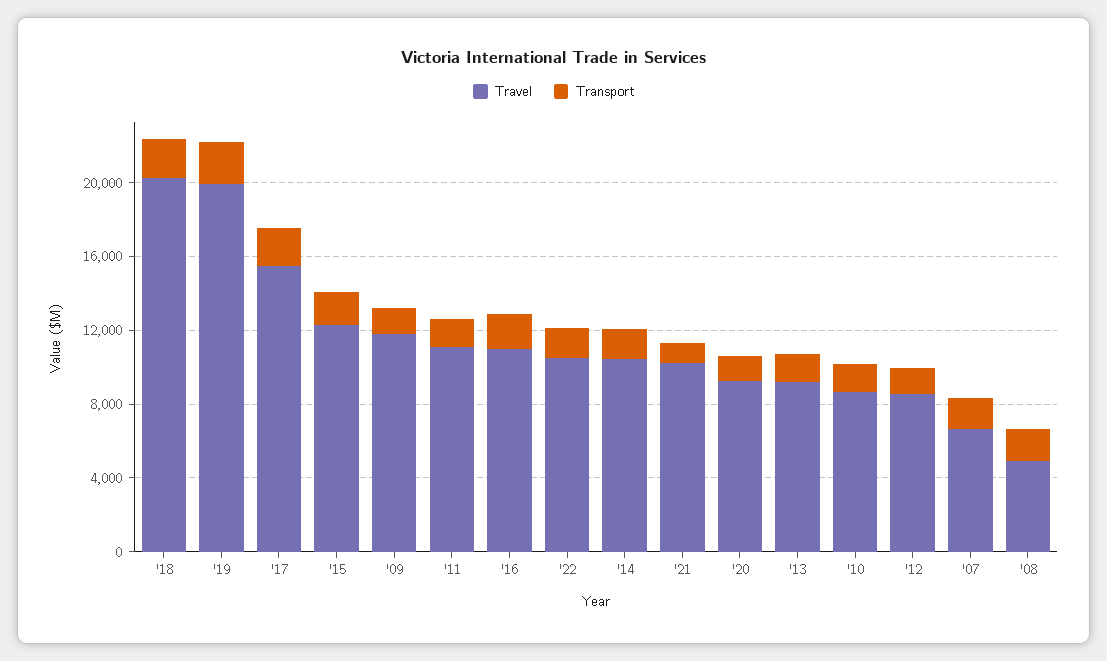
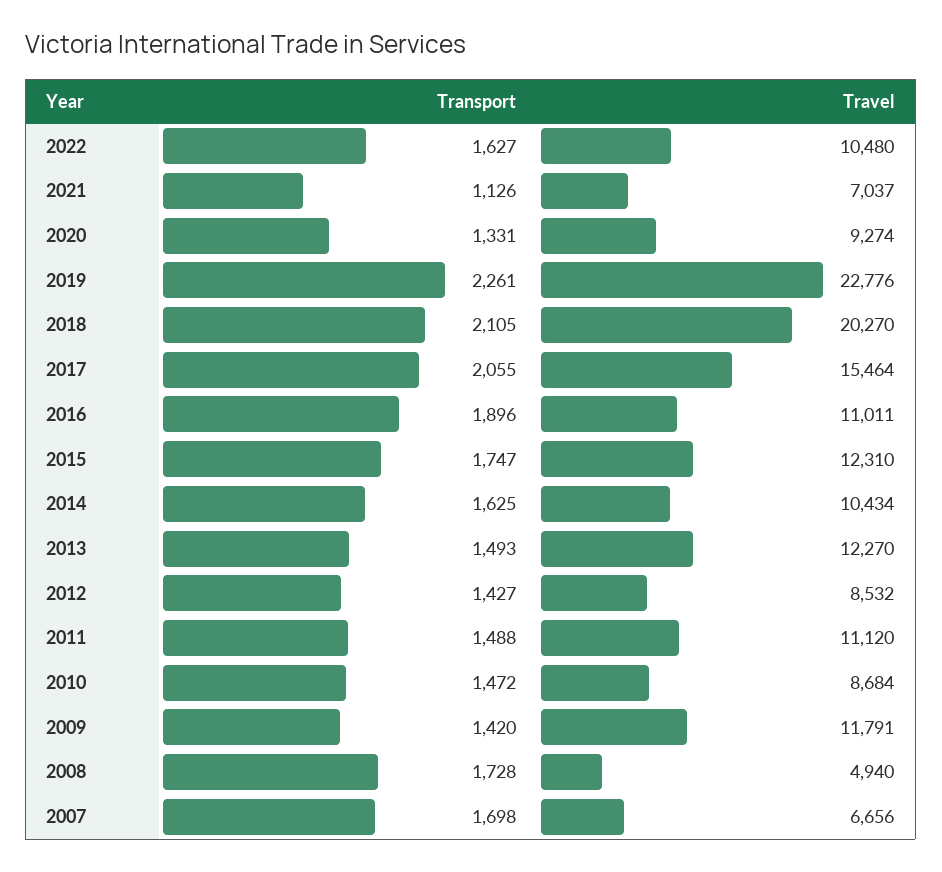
Travel, '19: 20000 -> 22776
Travel, '21: 10000 -> 7037
Travel, '13: 9000 -> 12270

